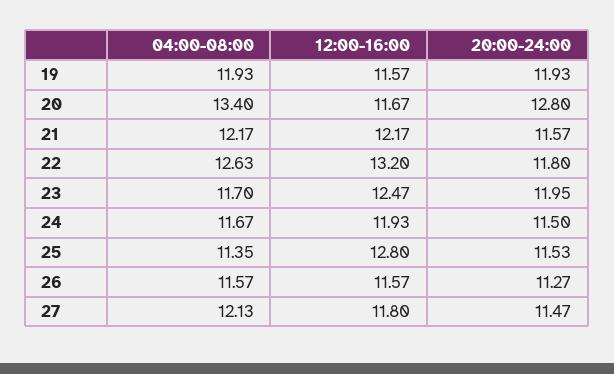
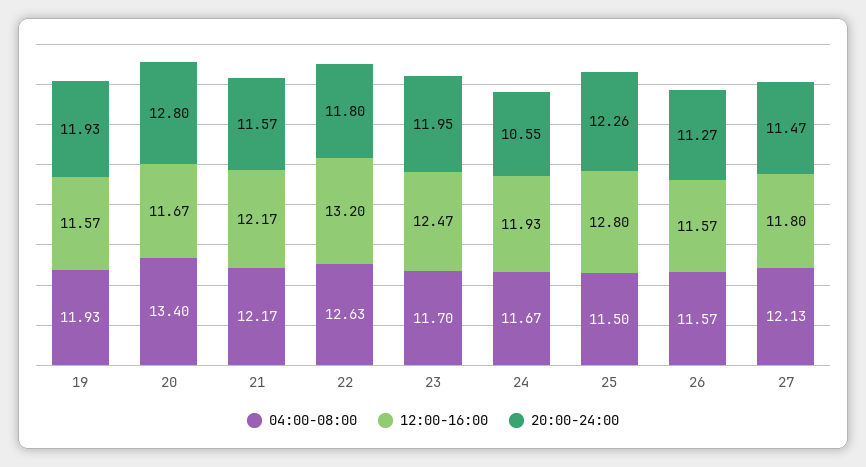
20:00-24:00, 24: 11.5 -> 10.55
04:00-08:00, 25: 11.35 -> 11.5
20:00-24:00, 25: 11.53 -> 12.26

